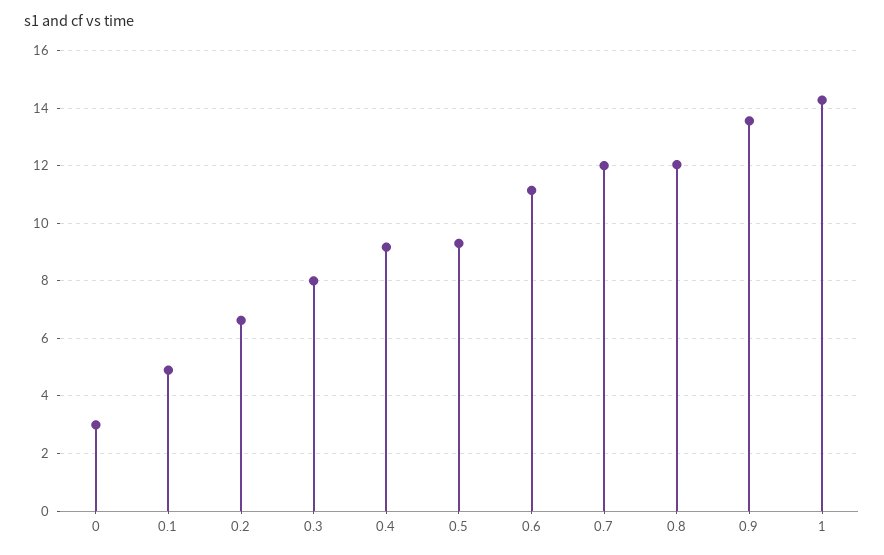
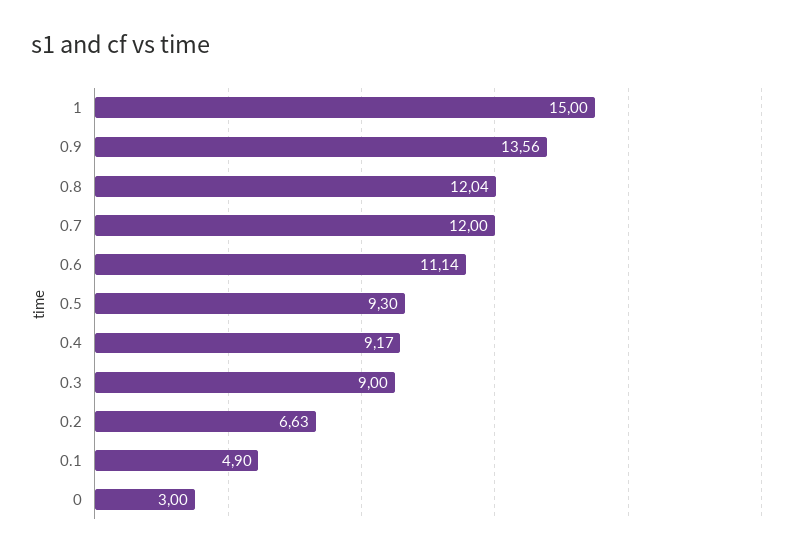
0.3: 8 -> 9
1: 14.25 -> 15

